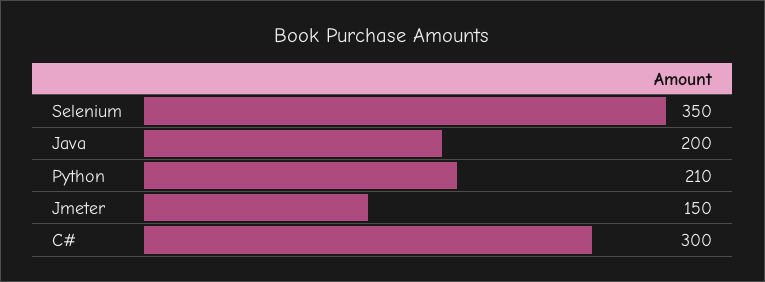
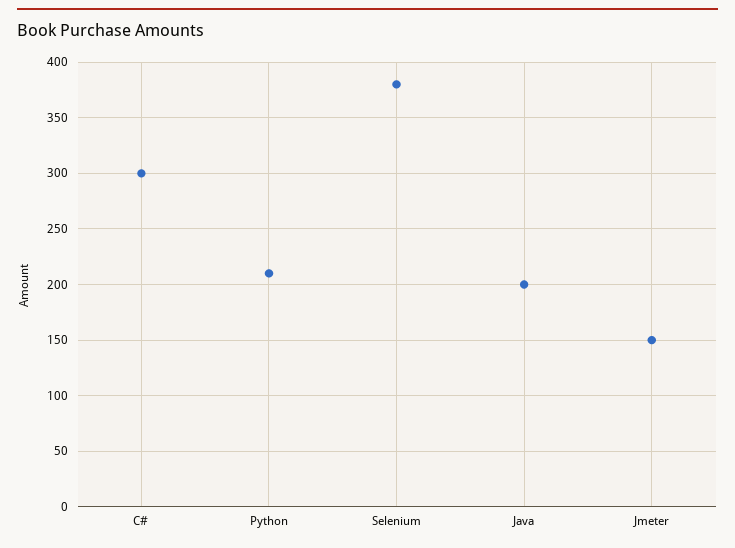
Selenium: 350 -> 380

